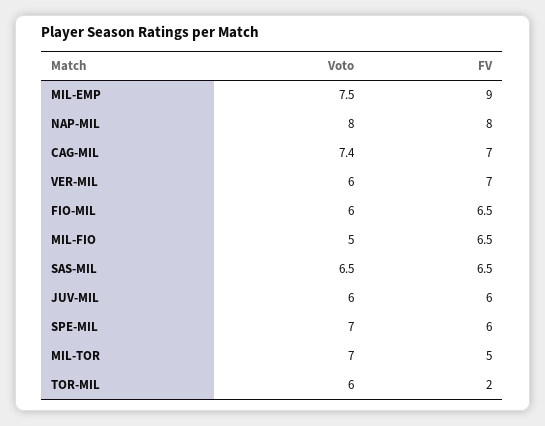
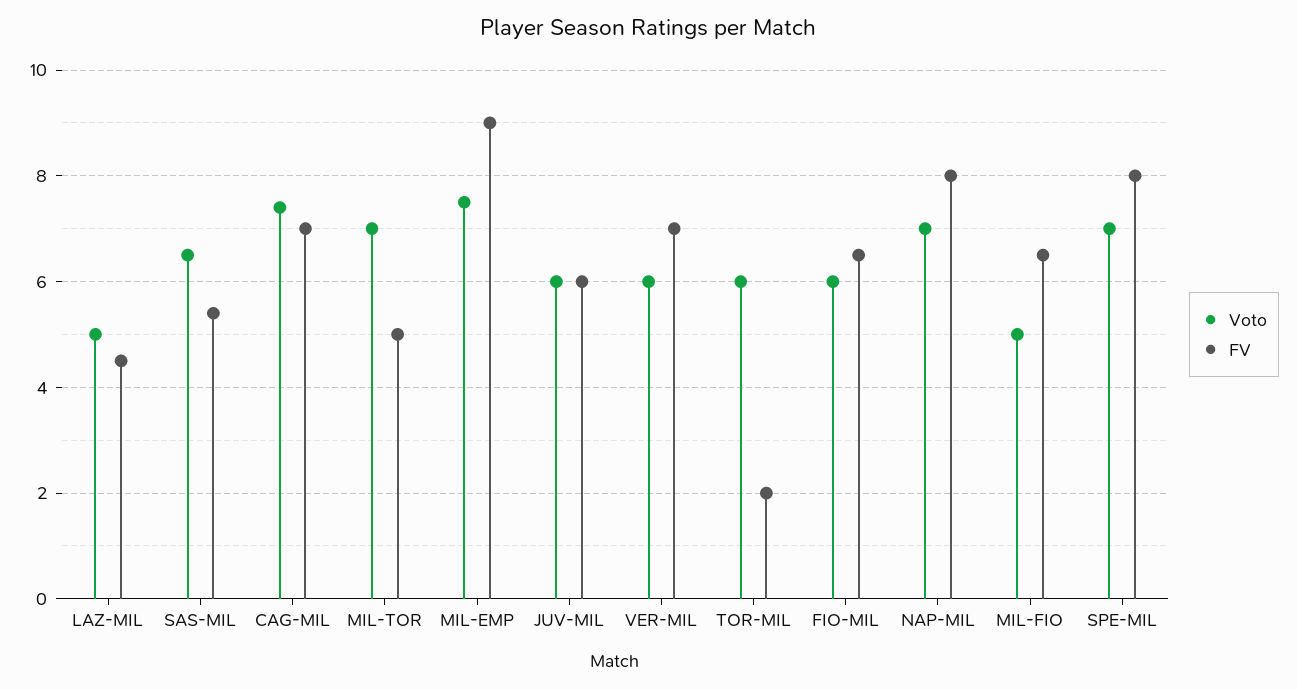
Voto, NAP-MIL: 8 -> 7
FV, SAS-MIL: 6.5 -> 5.5
FV, SPE-MIL: 6 -> 8
Voto, LAZ-MIL: none -> 5
FV, LAZ-MIL: none -> 4.5

